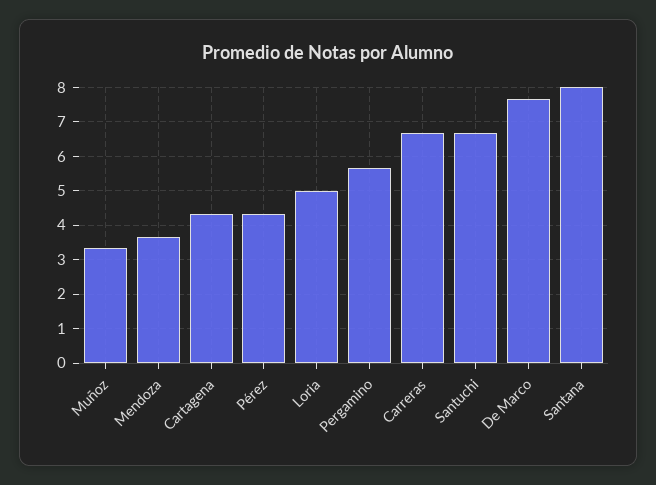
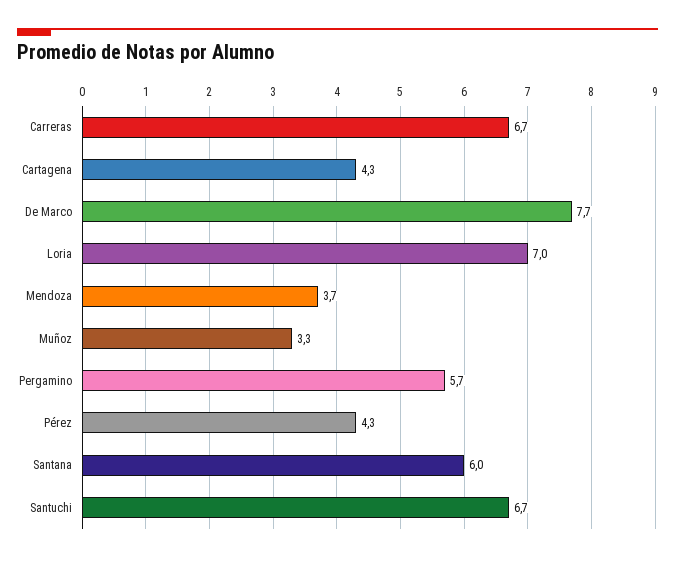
Loria: 5 -> 7
Santana: 8 -> 6

